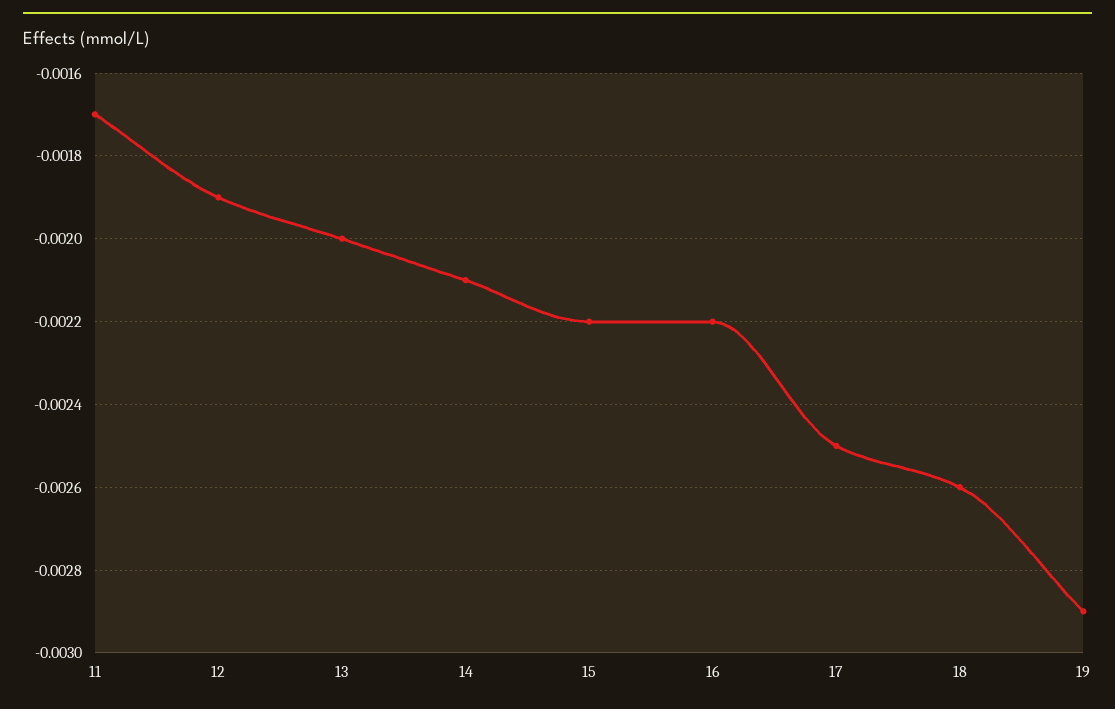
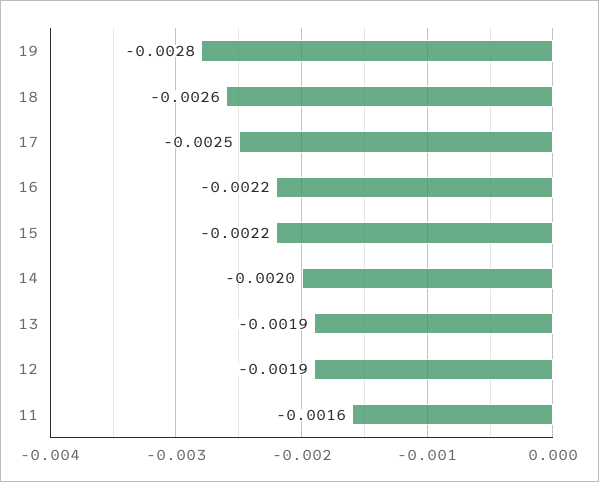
11: -0.0017 -> -0.0016
13: -0.002 -> -0.0019
14: -0.0021 -> -0.002
19: -0.0029 -> -0.0028

